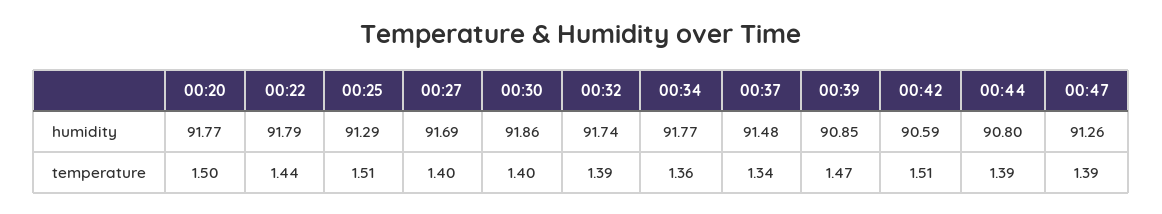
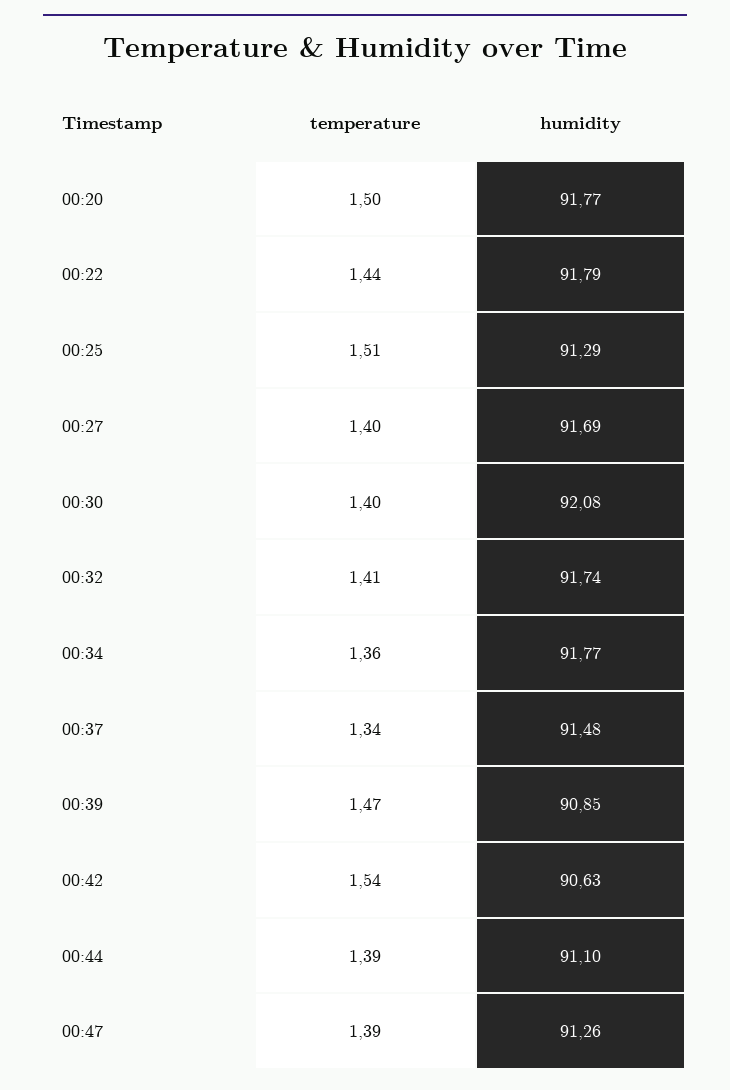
00:30, humidity: 91.86 -> 92.08
00:42, humidity: 90.59 -> 90.63
00:44, humidity: 90.8 -> 91.1
00:32, temperature: 1.39 -> 1.41
00:42, temperature: 1.51 -> 1.54

